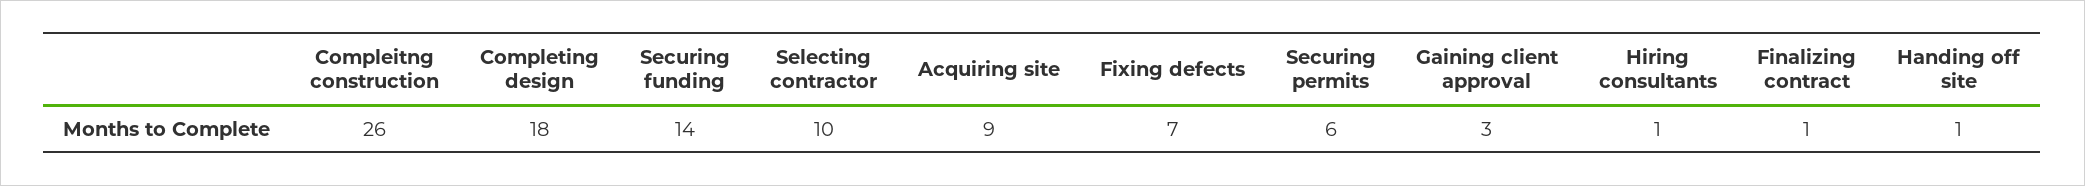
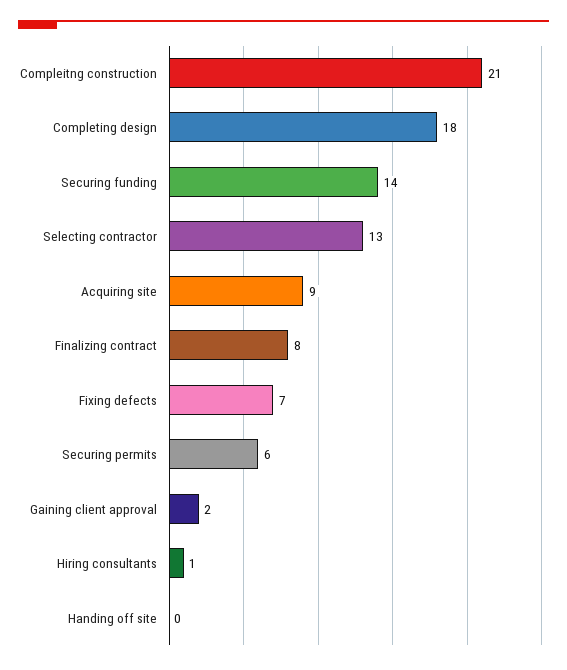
Compleitng construction: 26 -> 21
Selecting contractor: 10 -> 13
Gaining client approval: 3 -> 2
Finalizing contract: 1 -> 8
Handing off site: 1 -> 0

